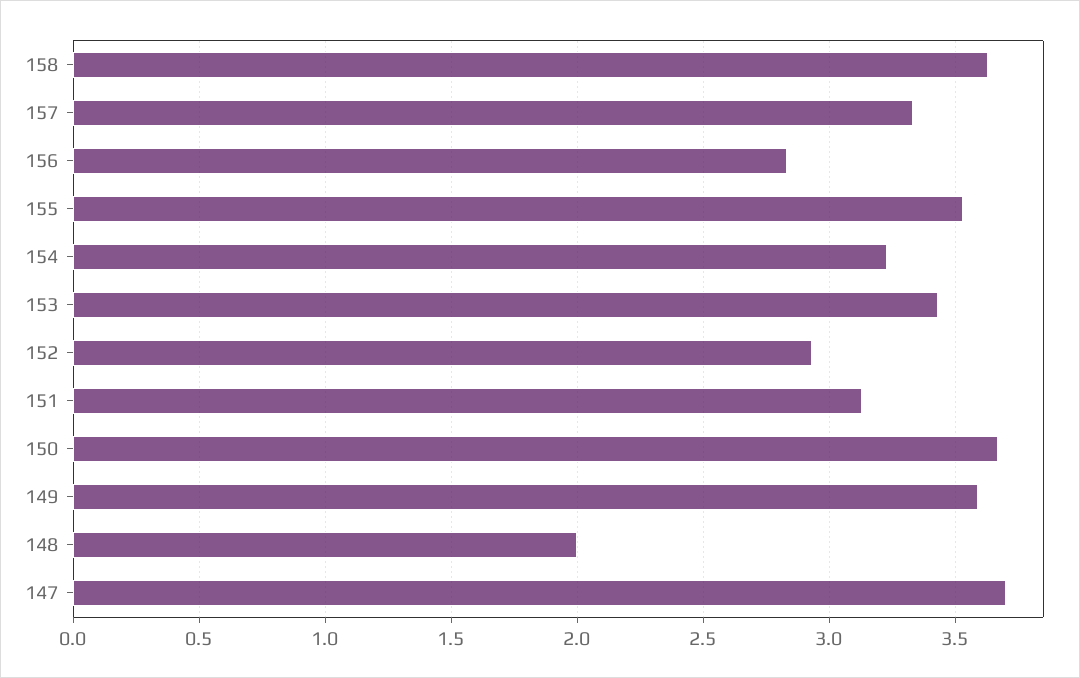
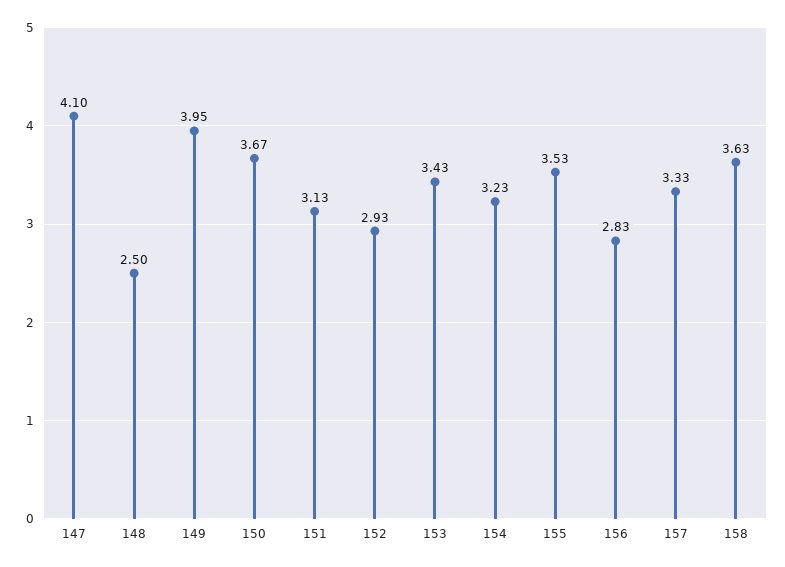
149: 3.6 -> 3.95
148: 2 -> 2.5
147: 3.7 -> 4.1

